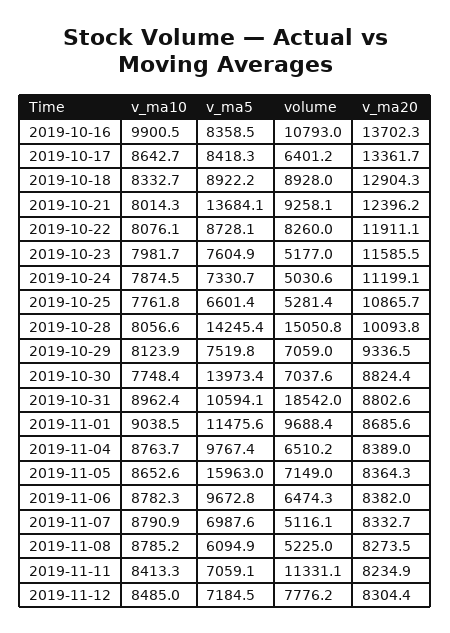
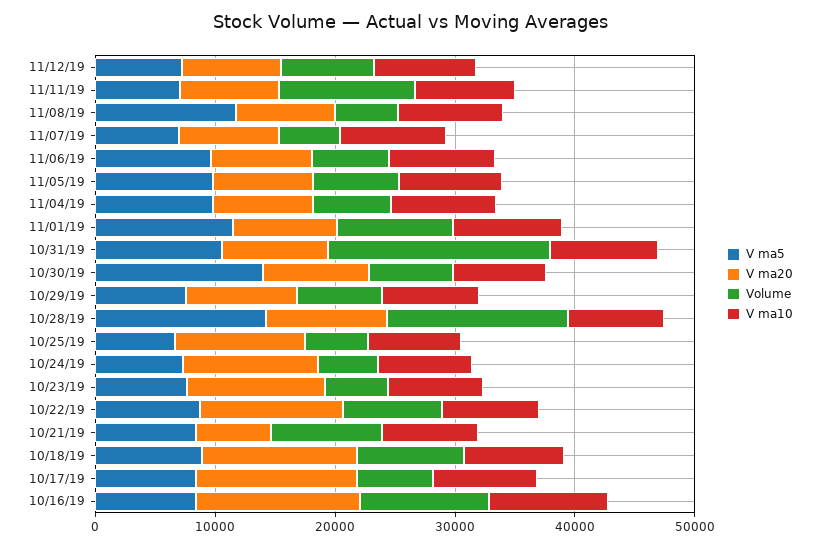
v_ma5, 2019-10-21: 13684.1 -> 8000
v_ma20, 2019-10-21: 12396.2 -> 6000
v_ma5, 2019-11-05: 15963 -> 10000
v_ma5, 2019-11-08: 6094.9 -> 12000

